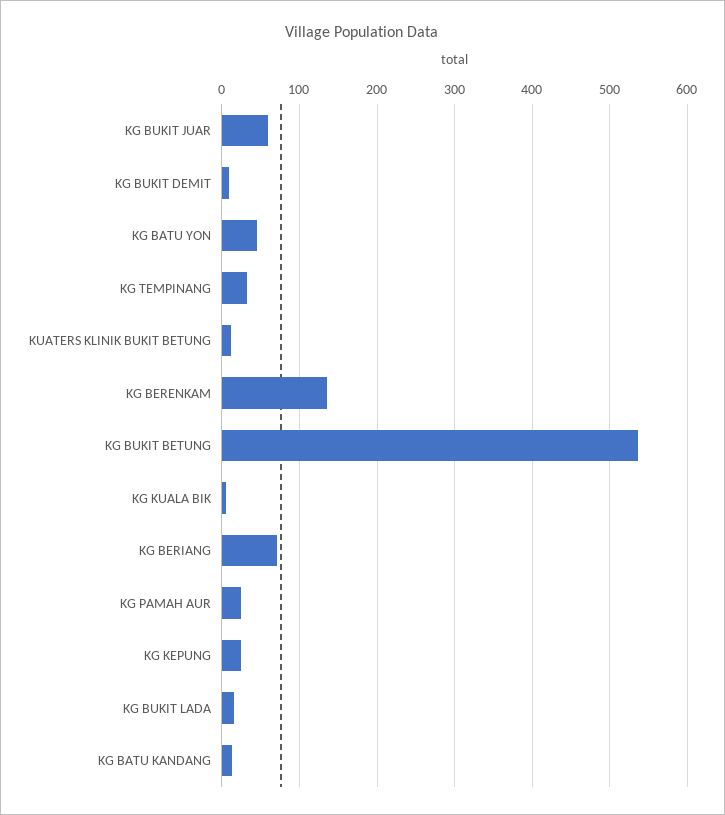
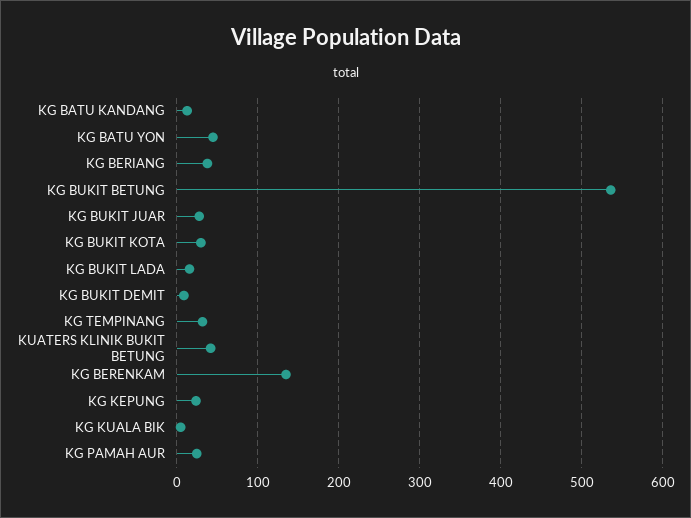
KG BUKIT JUAR: 60 -> 30
KUATERS KLINIK BUKIT BETUNG: 10 -> 40
KG BERIANG: 70 -> 40
KG BUKIT KOTA: none -> 30

